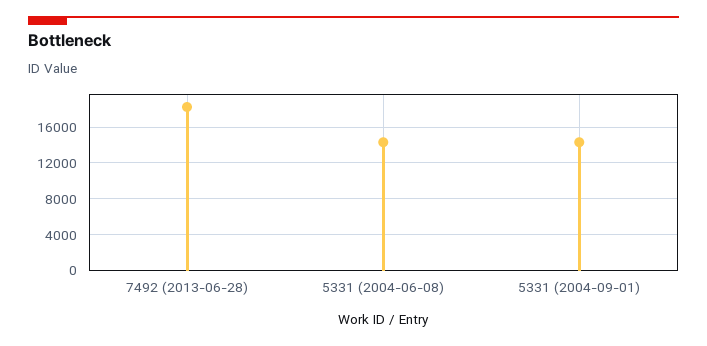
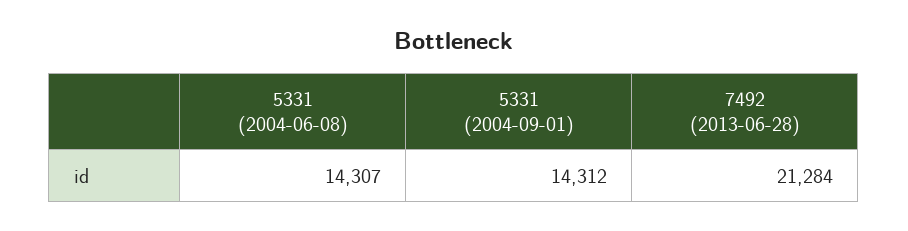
7492 (2013-06-28): 18000 -> 21284

